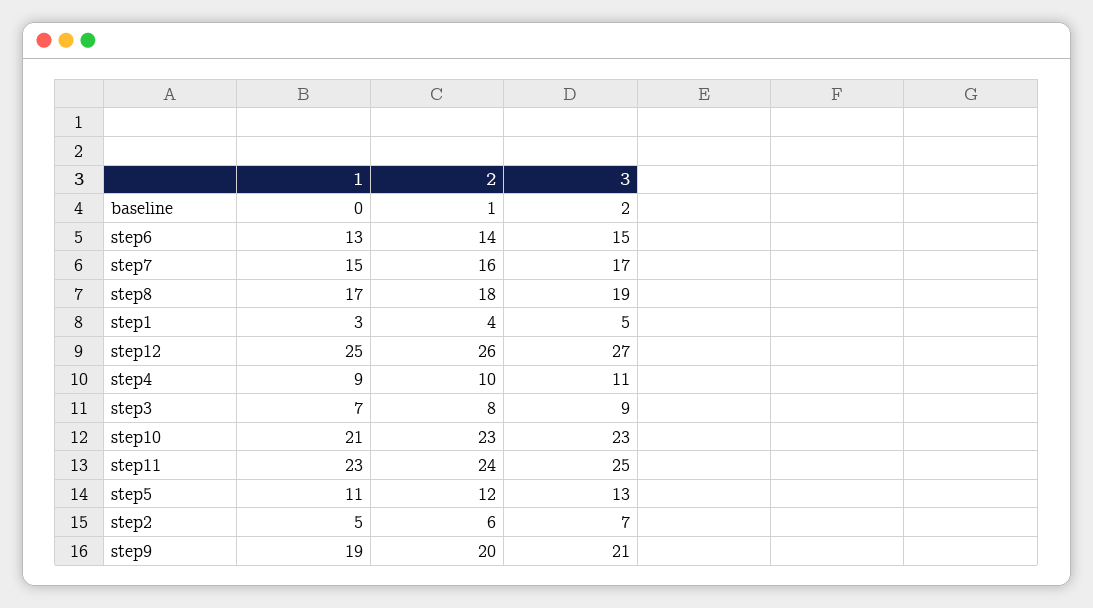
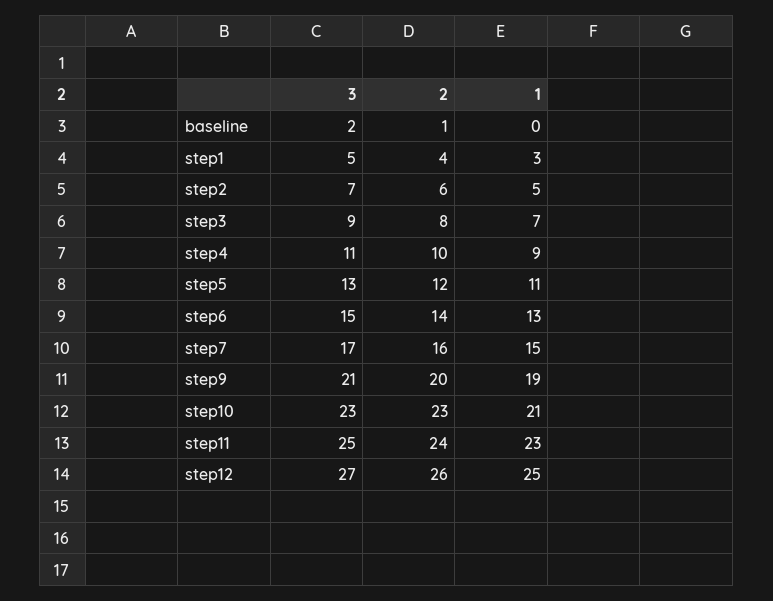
1, step8: 17 -> none
2, step8: 18 -> none
3, step8: 19 -> none

